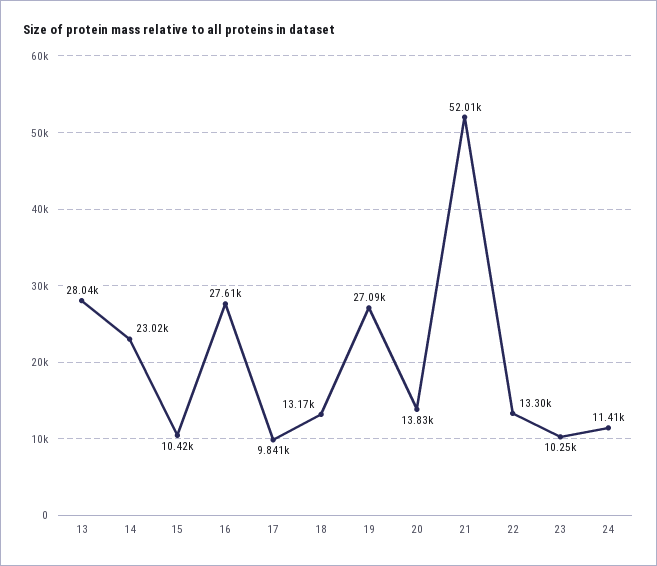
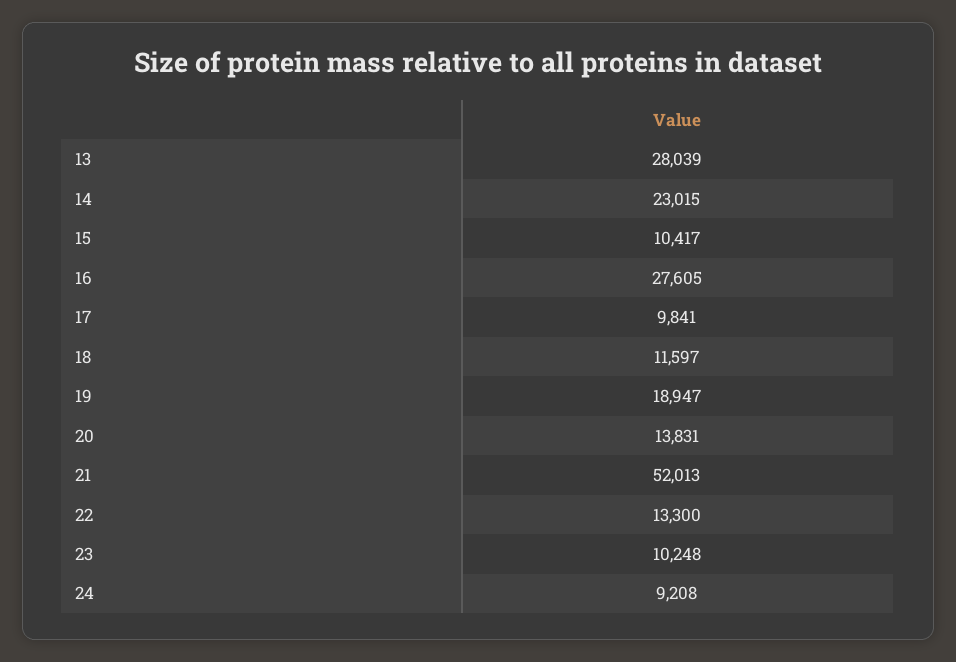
18: 13170 -> 11597
19: 27090 -> 18947
24: 11410 -> 9208

